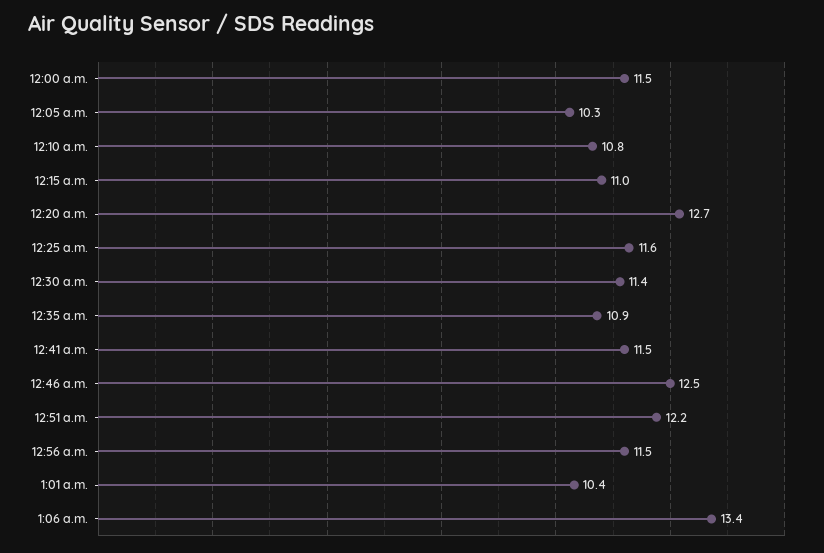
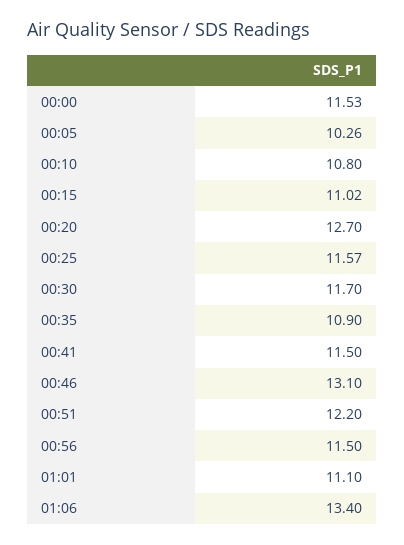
12:30 a.m.: 11.4 -> 11.7
12:46 a.m.: 12.5 -> 13.1
1:01 a.m.: 10.4 -> 11.1

